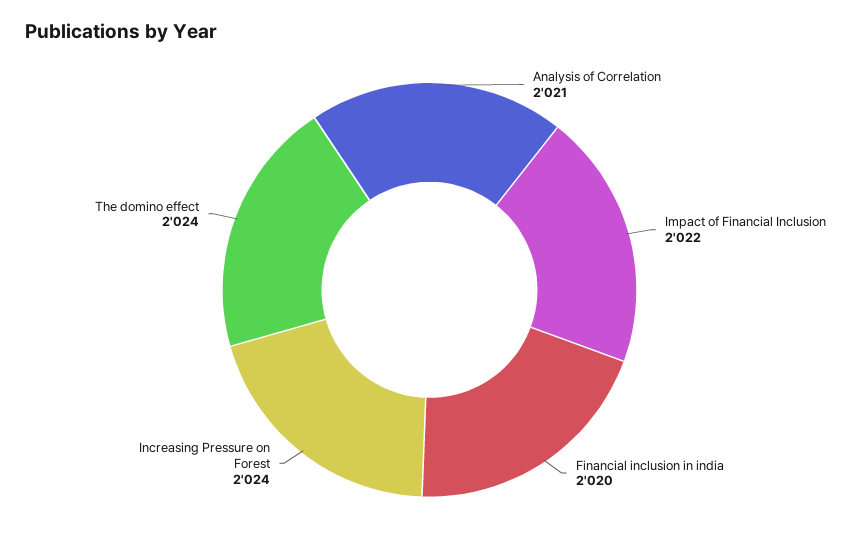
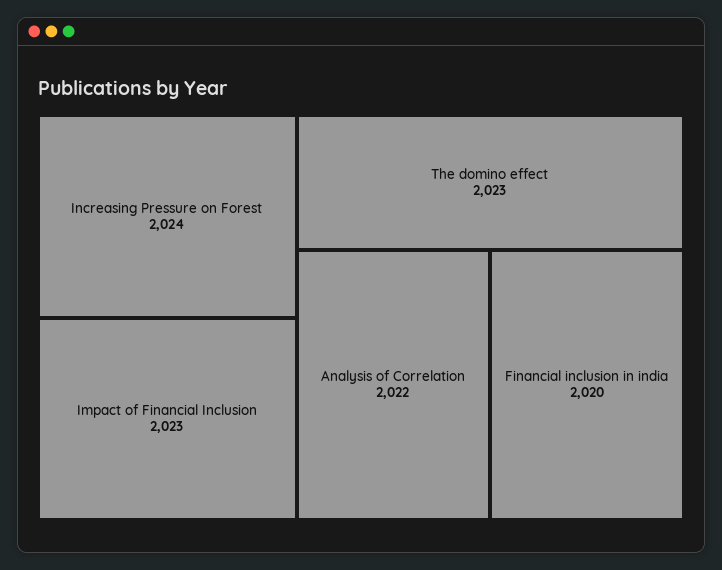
Analysis of Correlation: 2021 -> 2022
Impact of Financial Inclusion: 2022 -> 2023
The domino effect: 2024 -> 2023

